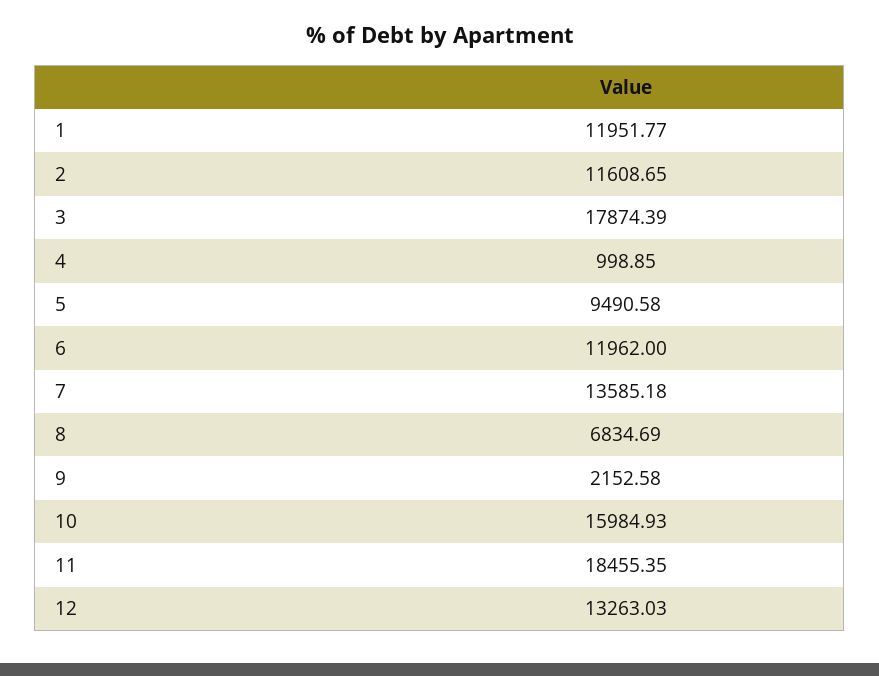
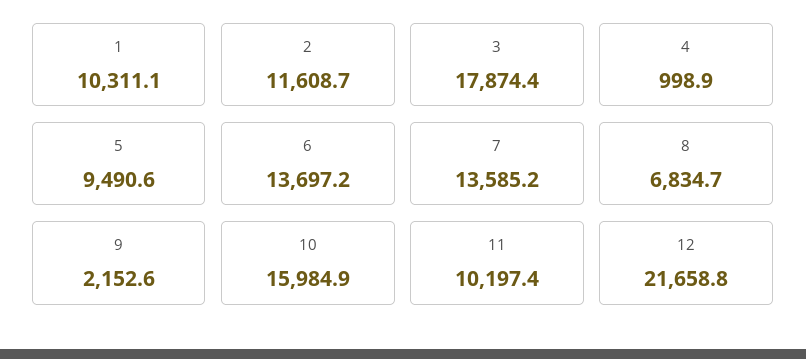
1: 11951.77 -> 10311.1
6: 11962 -> 13697.2
11: 18455.35 -> 10197.4
12: 13263.03 -> 21658.8

